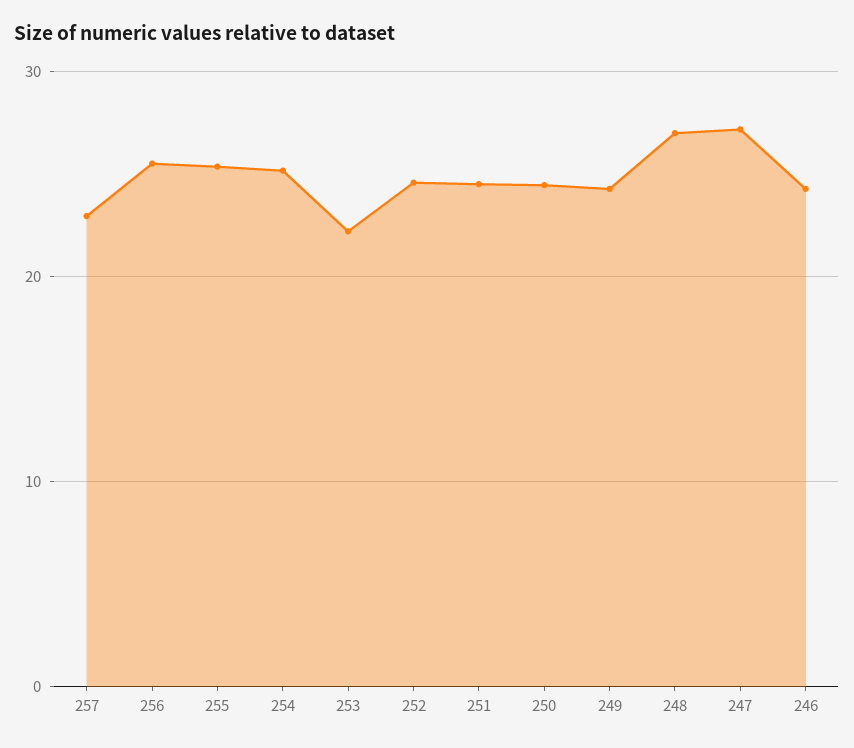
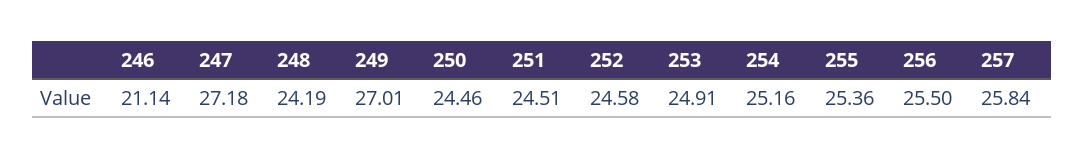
257: 23 -> 25.84
253: 22 -> 24.91
249: 24 -> 27.01
248: 27 -> 24.19
246: 24 -> 21.14

